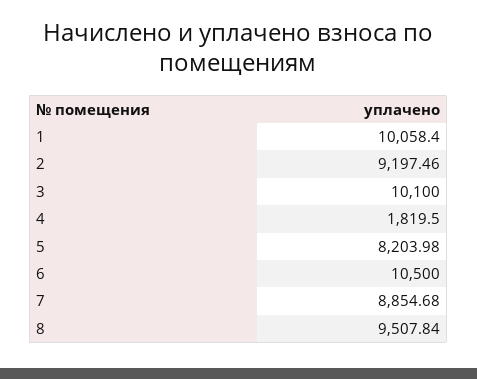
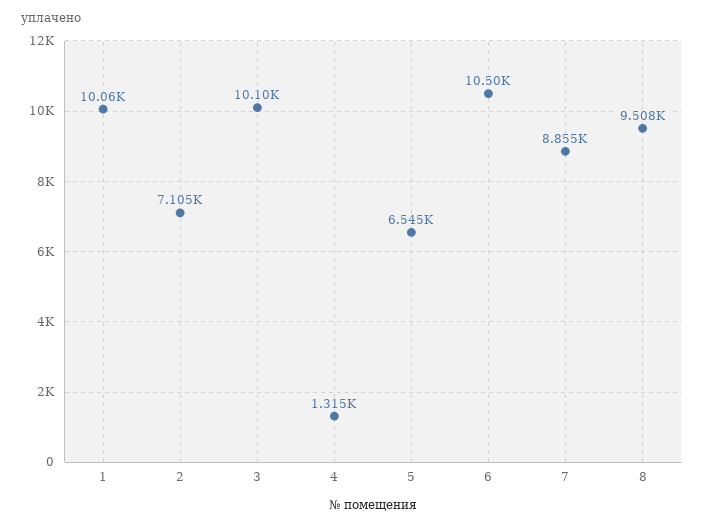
2: 9197.46 -> 7105
4: 1819.5 -> 1315
5: 8203.98 -> 6545

